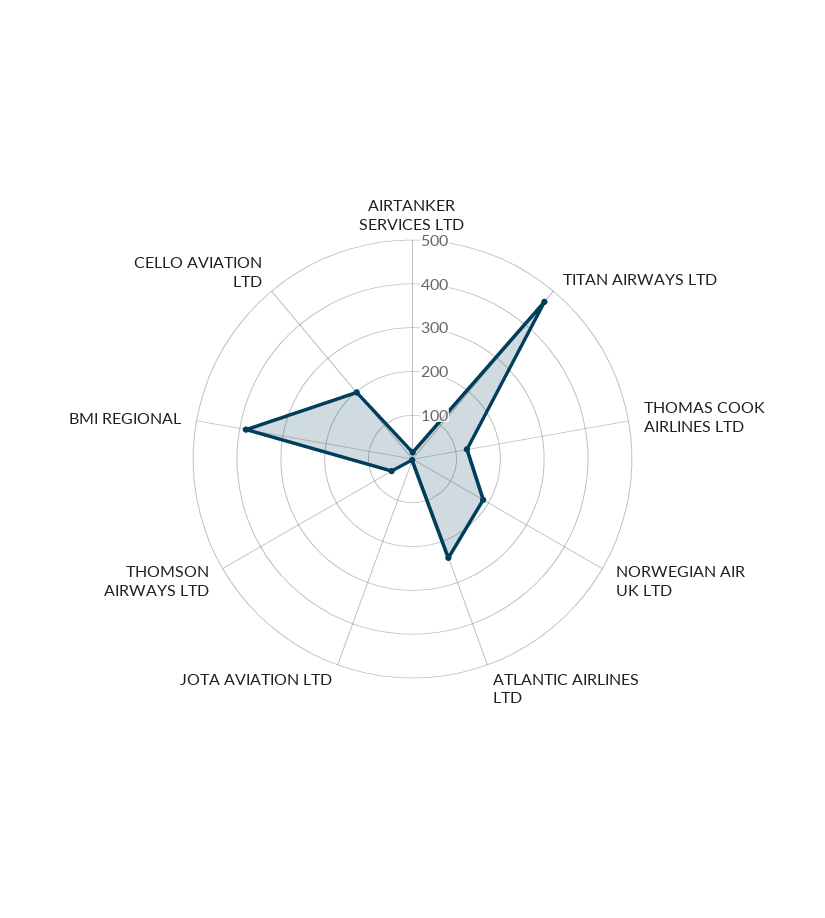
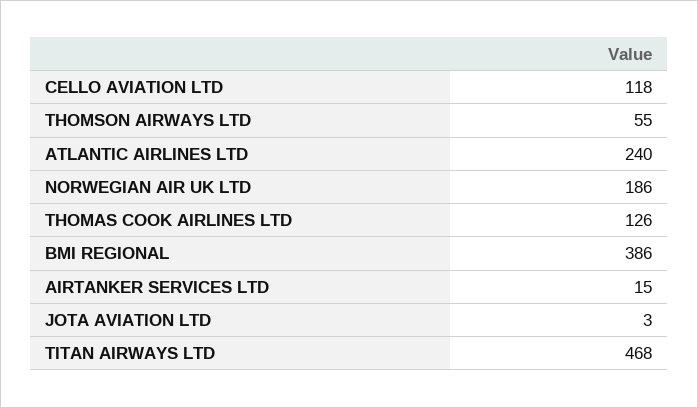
CELLO AVIATION LTD: 200 -> 118

